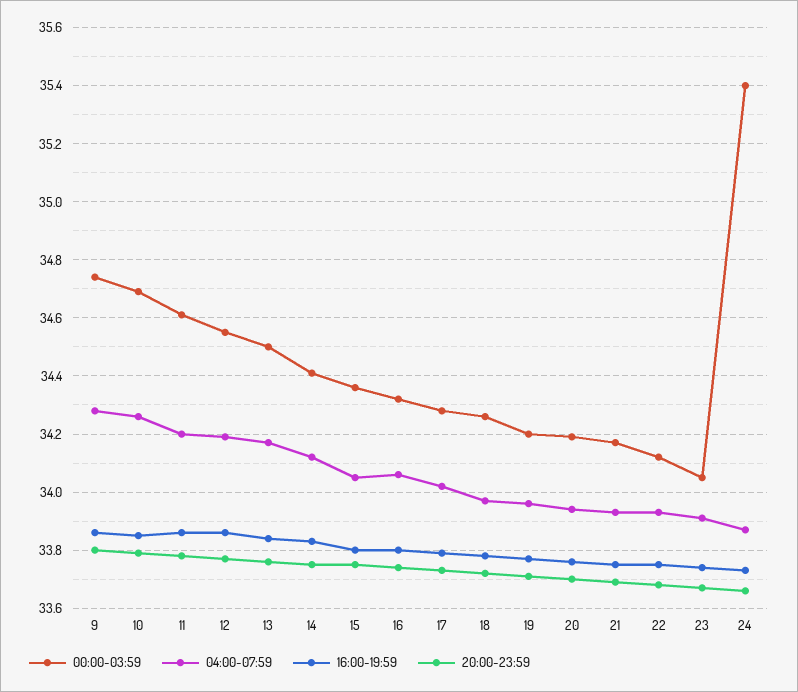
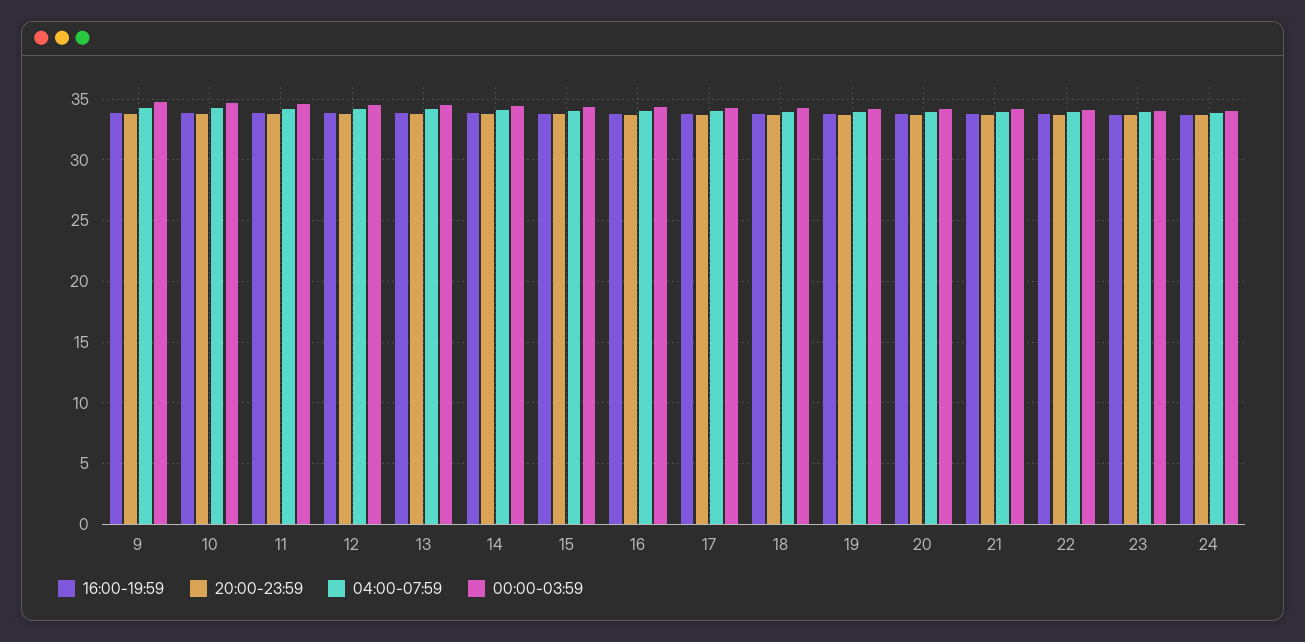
00:00-03:59, 24: 35.4 -> 34

